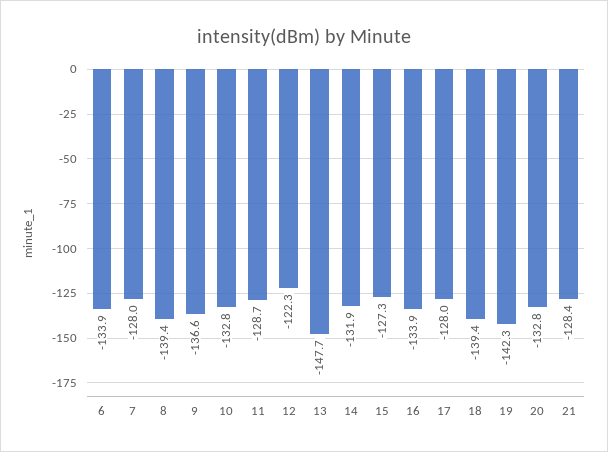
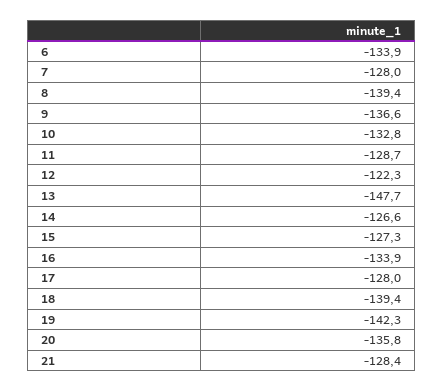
14: -131.9 -> -126.6
20: -132.8 -> -135.8

